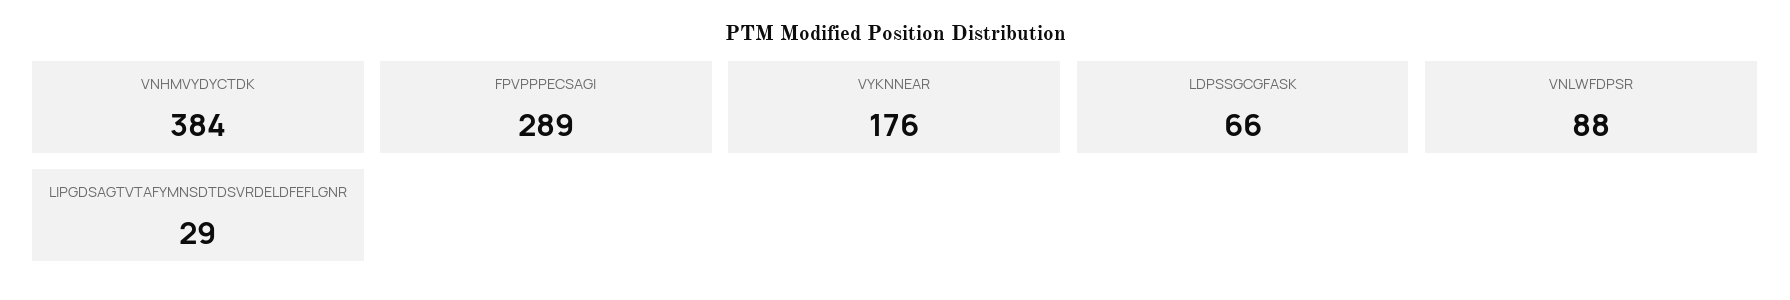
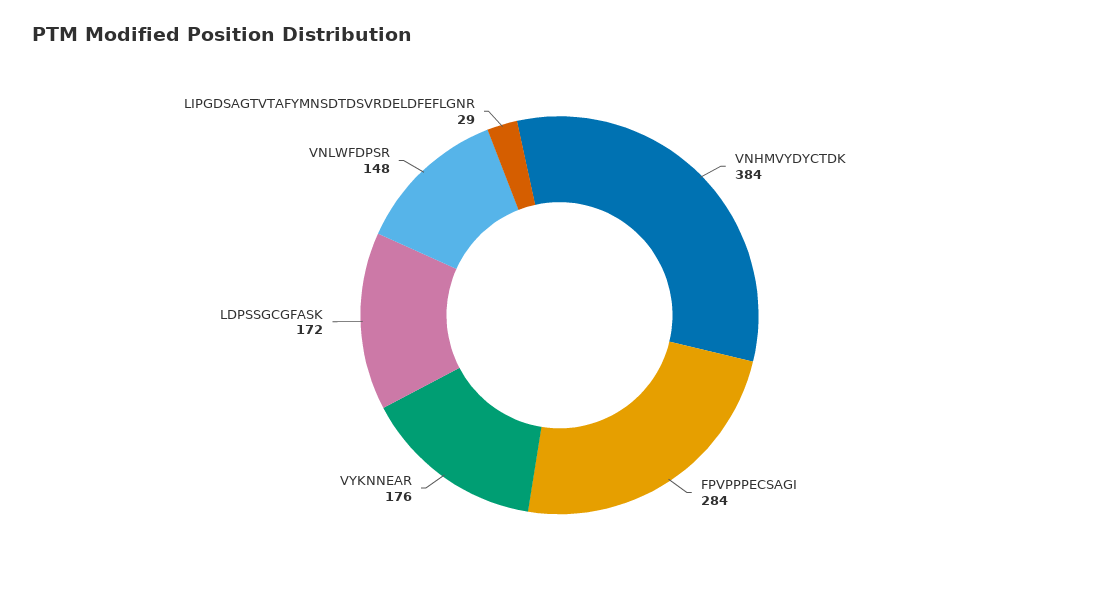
FPVPPPECSAGI: 289 -> 284
LDPSSGCGFASK: 66 -> 172
VNLWFDPSR: 88 -> 148

